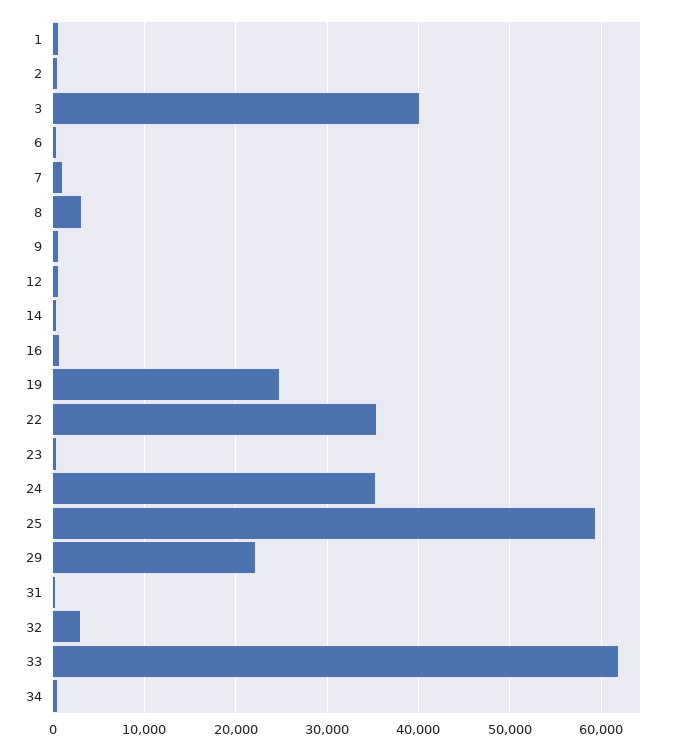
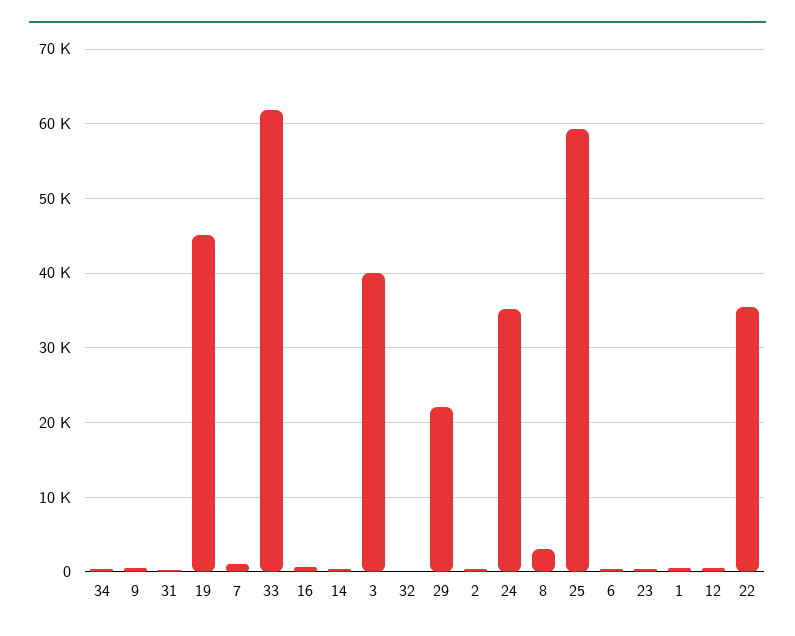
19: 25000 -> 45000
32: 3000 -> 0

